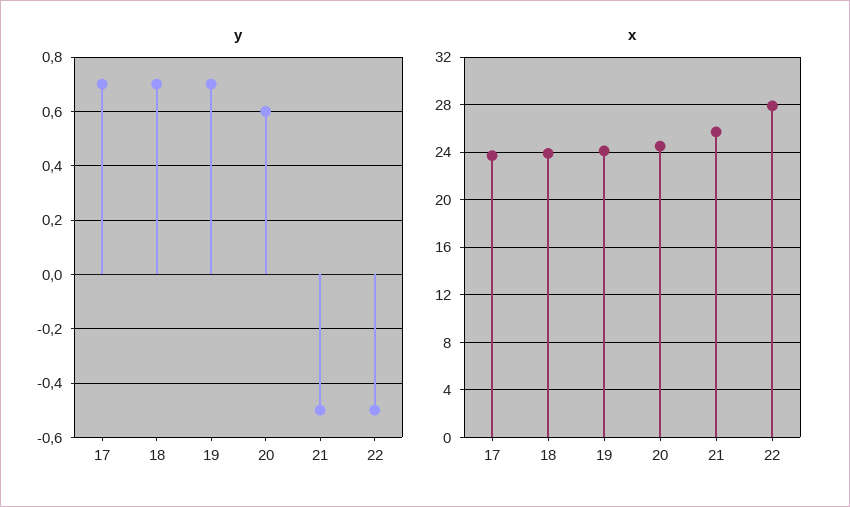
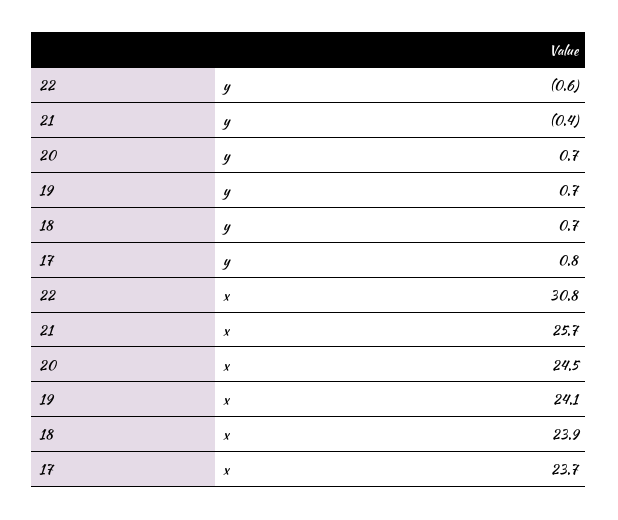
y, 17: 0.7 -> 0.8
y, 20: 0.6 -> 0.7
y, 21: -0.5 -> -0.4
y, 22: -0.5 -> -0.6
x, 22: 28 -> 30.8

